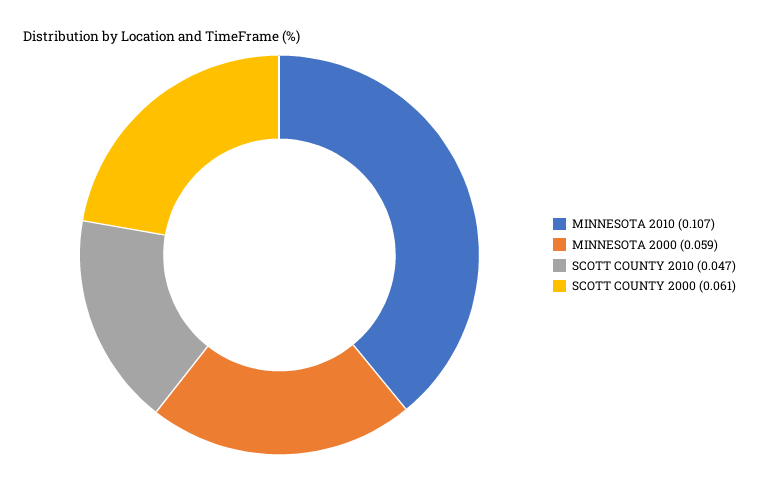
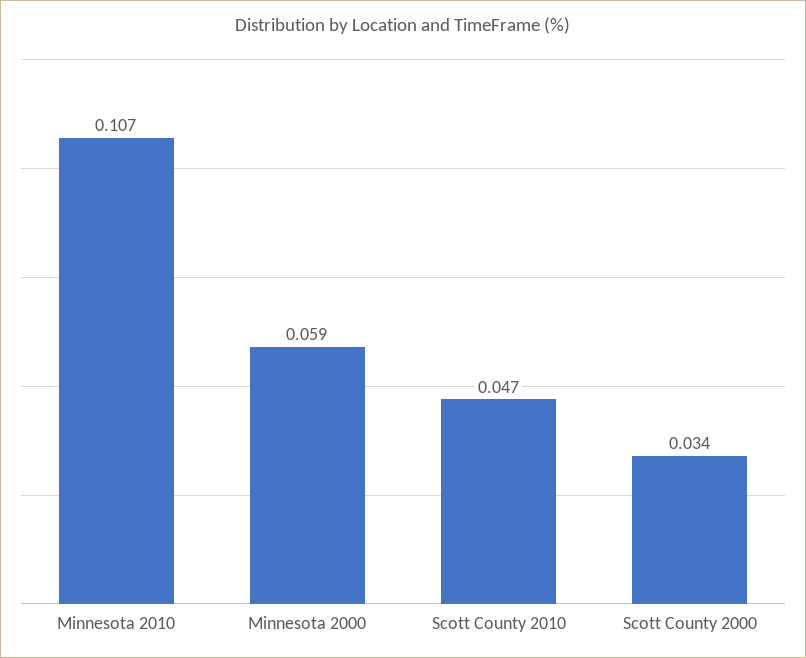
SCOTT COUNTY 2000: 0.061 -> 0.034

